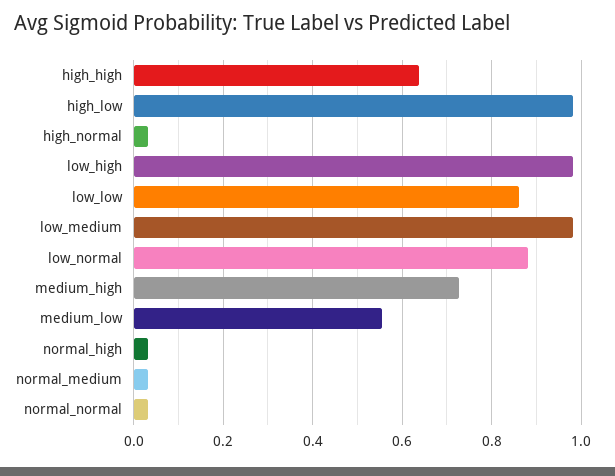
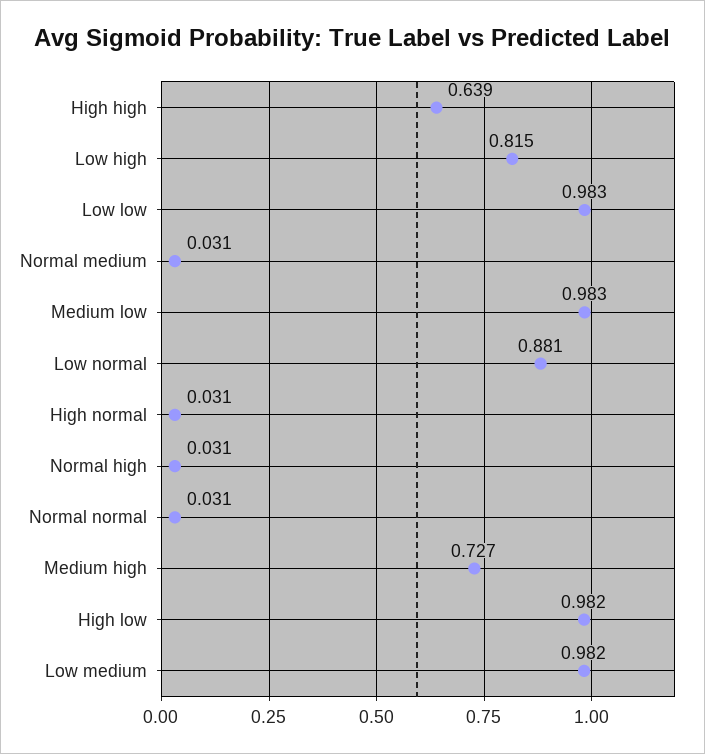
low_high: 0.98 -> 0.815
low_low: 0.86 -> 0.983
medium_low: 0.56 -> 0.983

